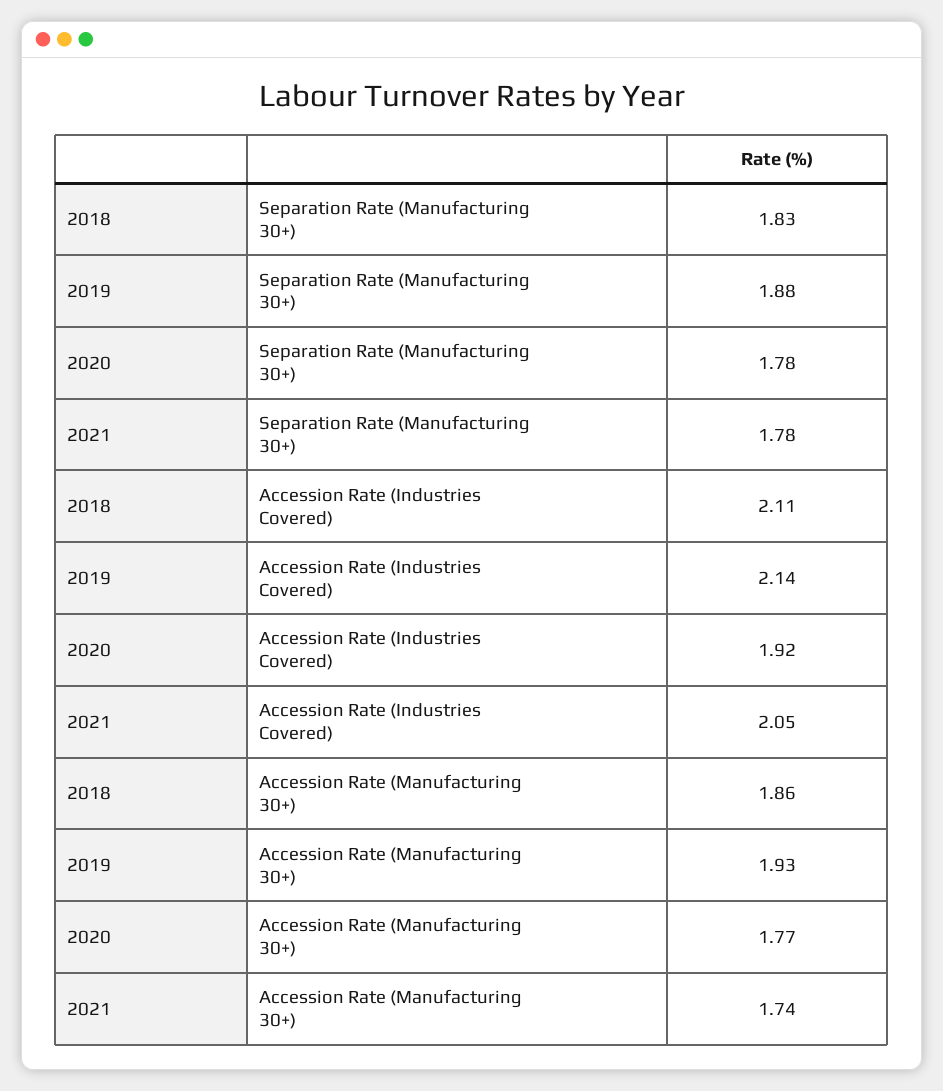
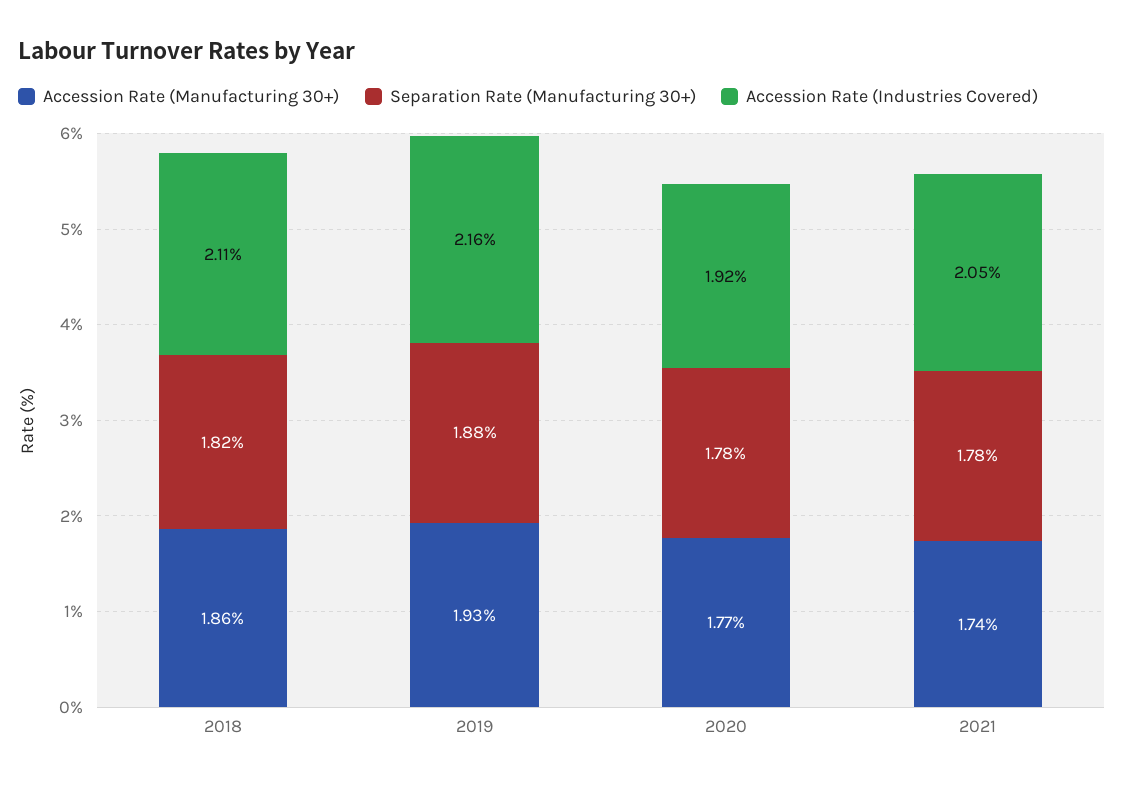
Separation Rate (Manufacturing 30+), 2018: 1.83 -> 1.82
Accession Rate (Industries Covered), 2019: 2.14 -> 2.16

